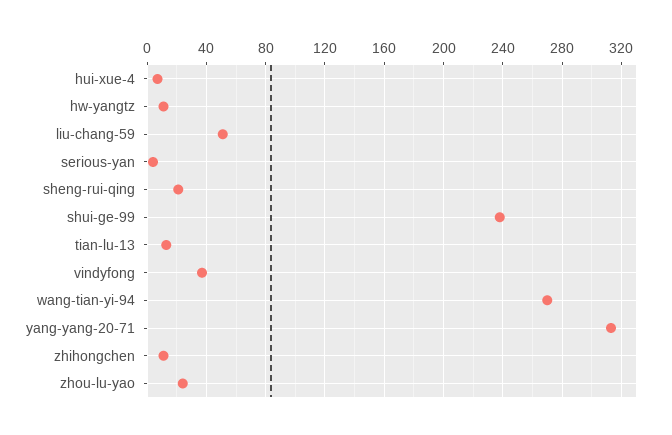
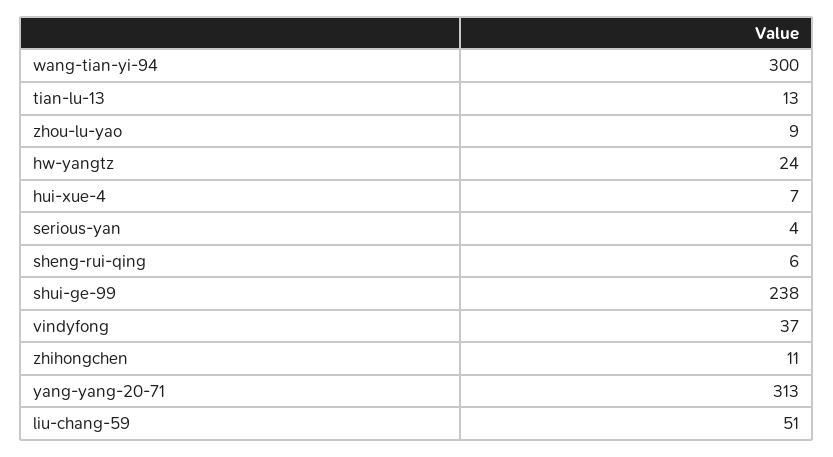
hw-yangtz: 10 -> 24
sheng-rui-qing: 20 -> 6
wang-tian-yi-94: 270 -> 300
zhou-lu-yao: 25 -> 9

